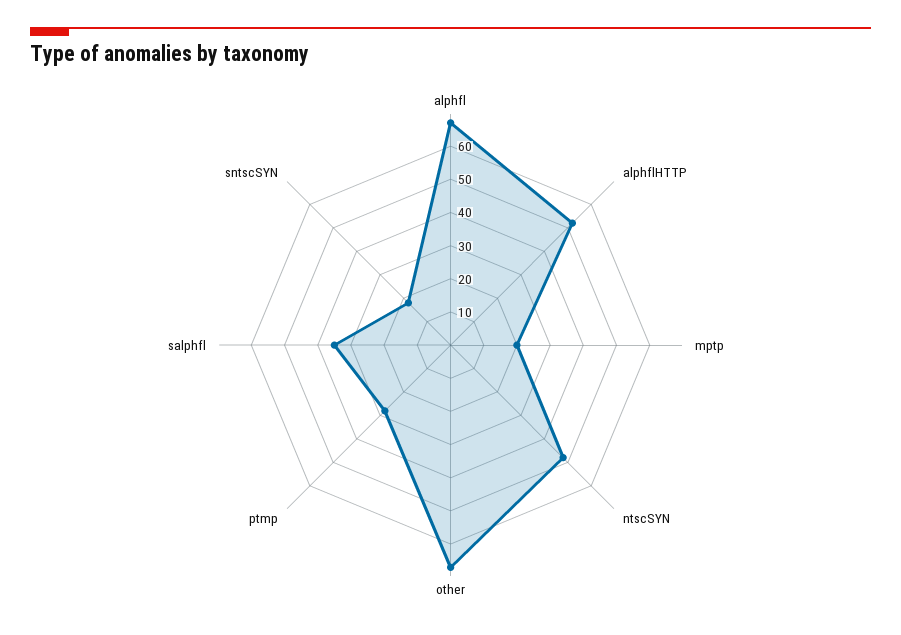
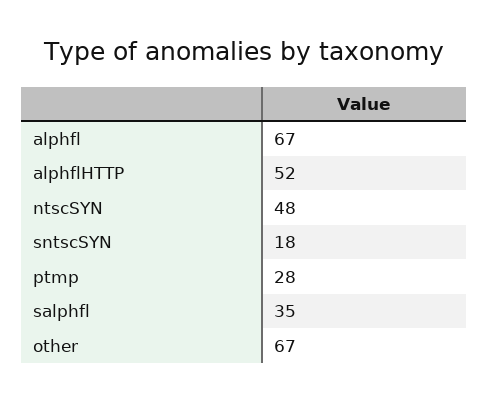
mptp: 20 -> none

